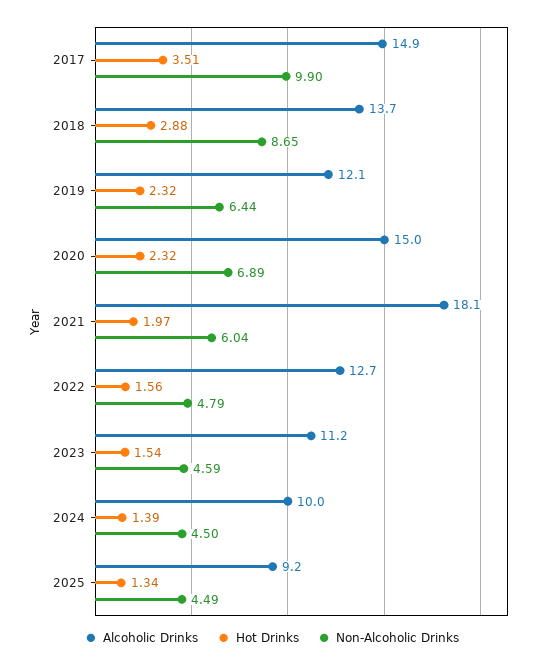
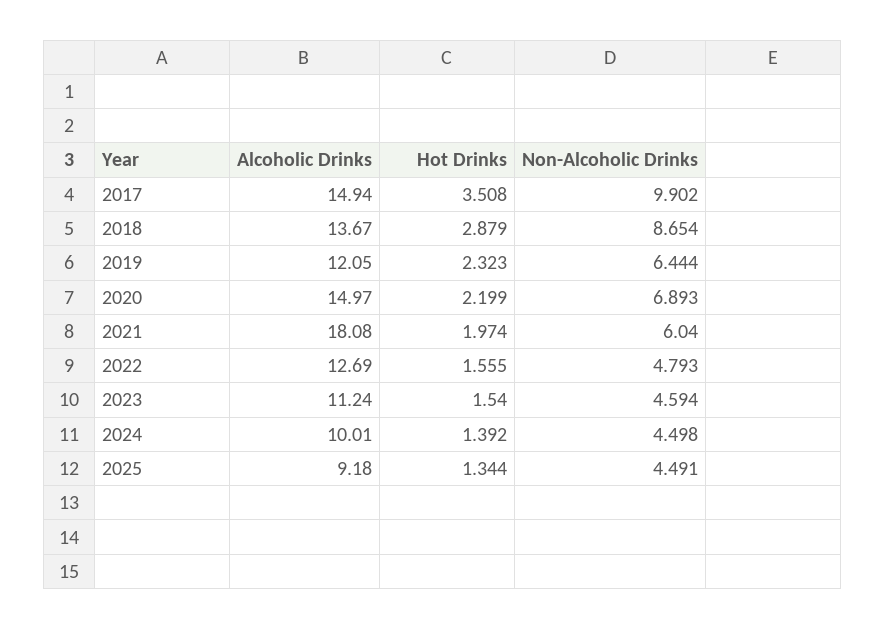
Hot Drinks, 2020: 2.32 -> 2.199

